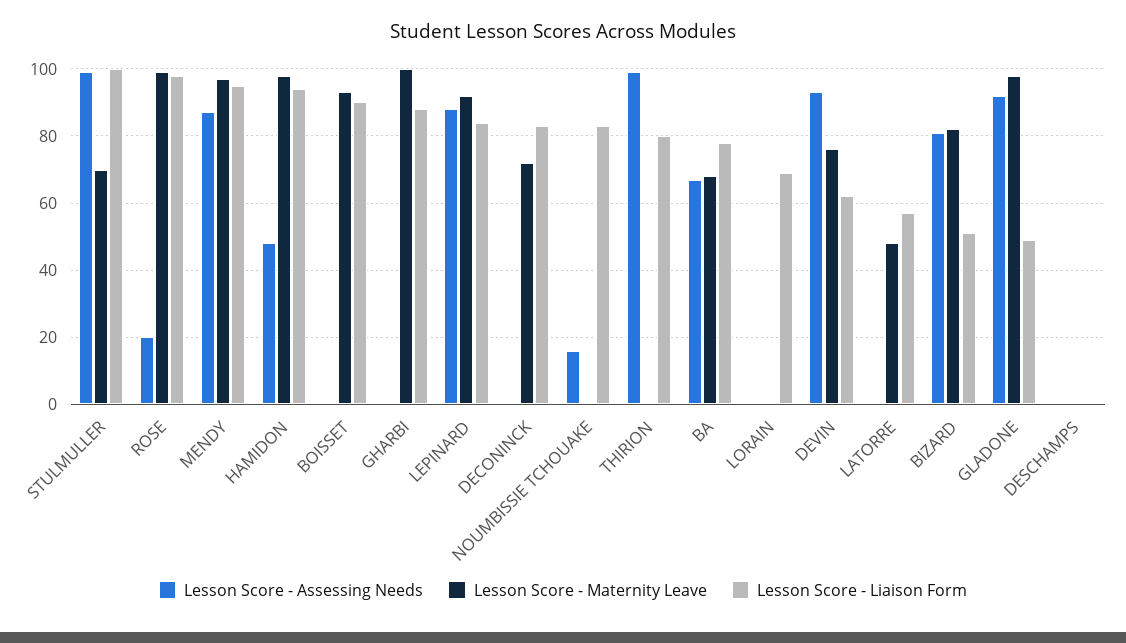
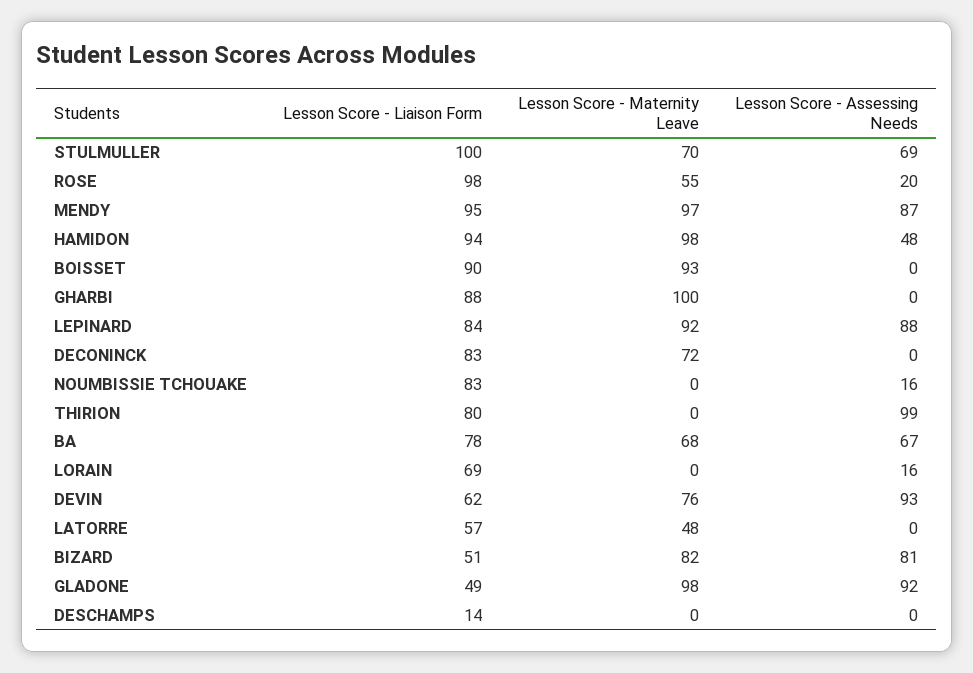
Lesson Score - Assessing Needs, STULMULLER: 100 -> 69
Lesson Score - Maternity Leave, ROSE: 100 -> 55
Lesson Score - Assessing Needs, LORAIN: 0 -> 16
Lesson Score - Liaison Form, DESCHAMPS: 0 -> 14

